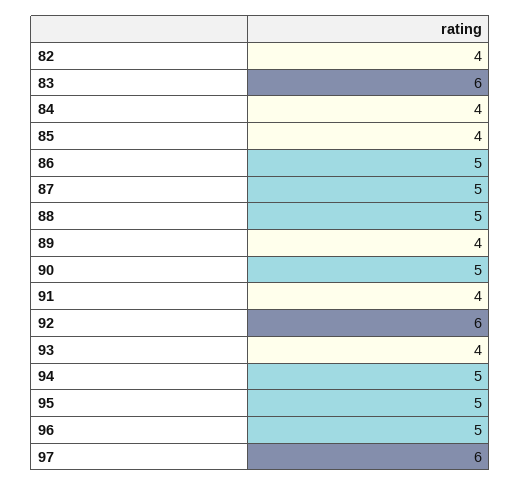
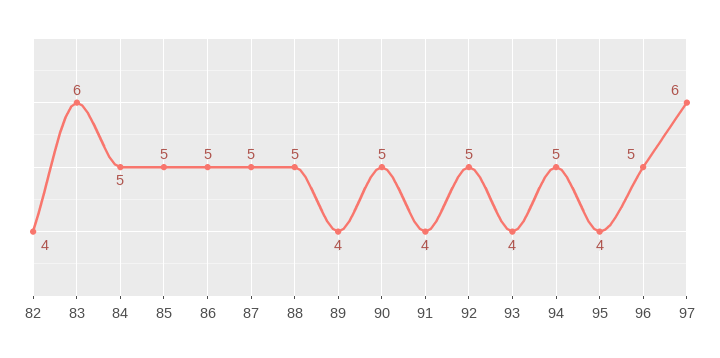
84: 4 -> 5
85: 4 -> 5
92: 6 -> 5
95: 5 -> 4

